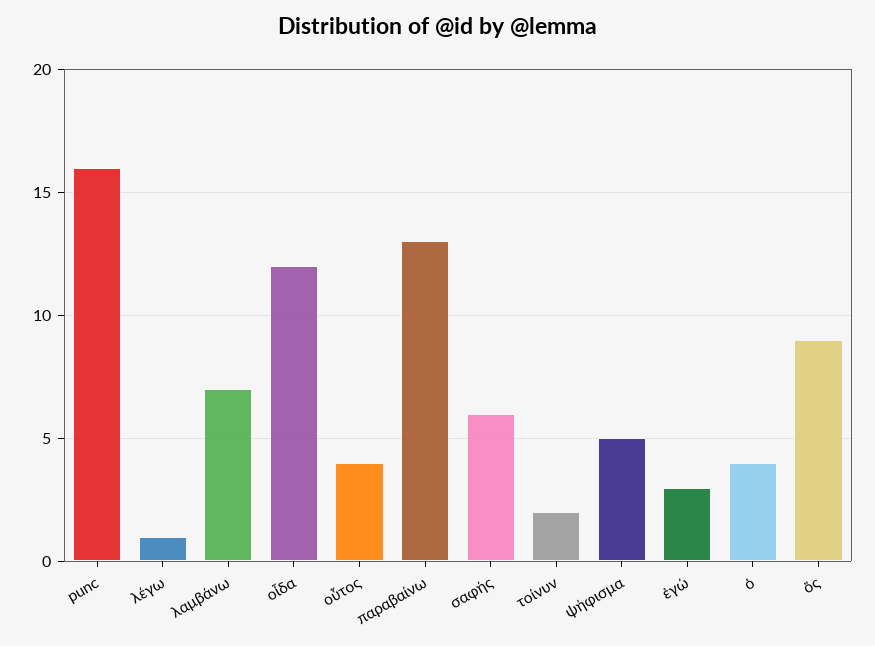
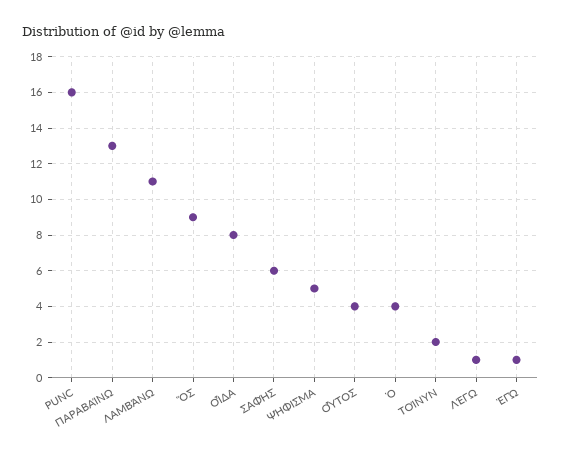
λαμβάνω: 7 -> 11
οἶδα: 12 -> 8
ἐγώ: 3 -> 1

